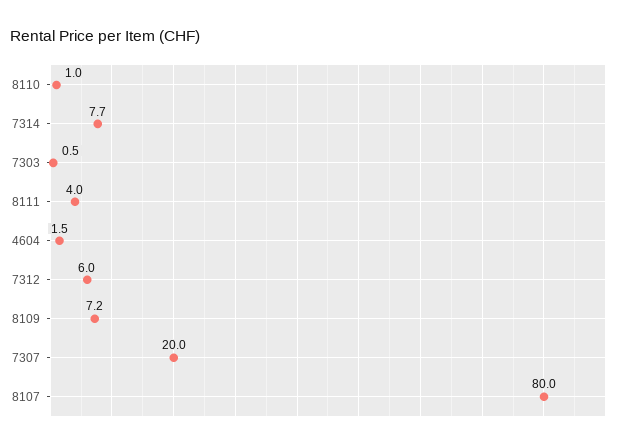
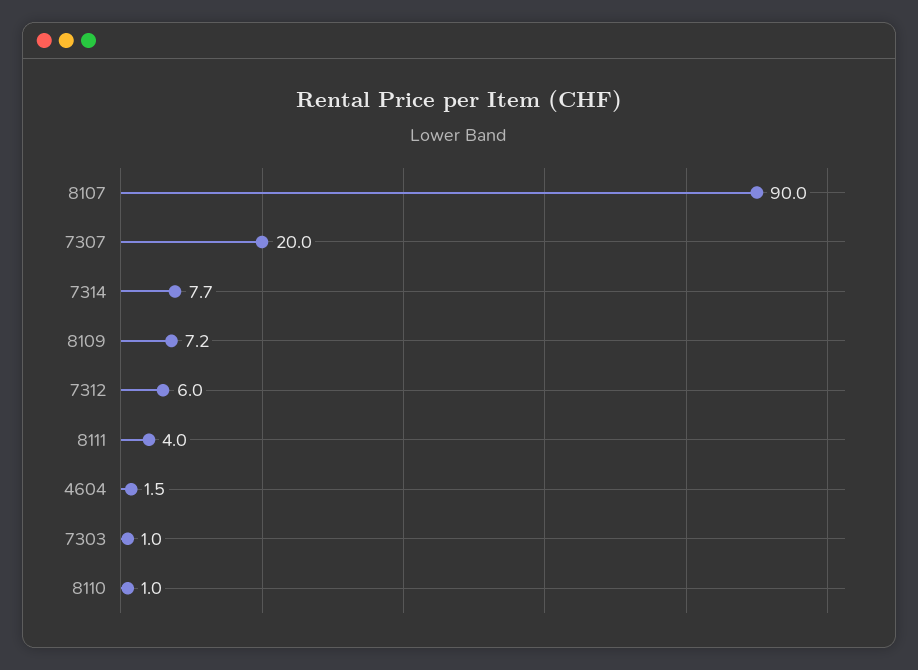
7303: 0.5 -> 1
8107: 80 -> 90

